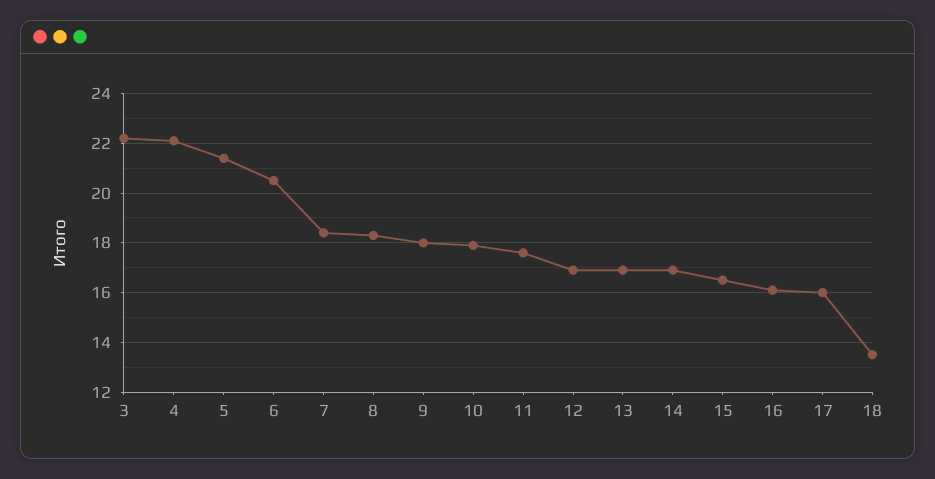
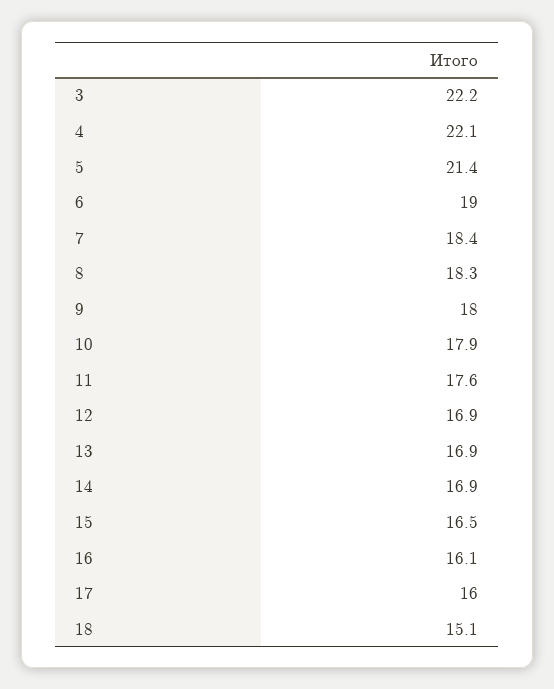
6: 20.5 -> 19
18: 13.5 -> 15.1

